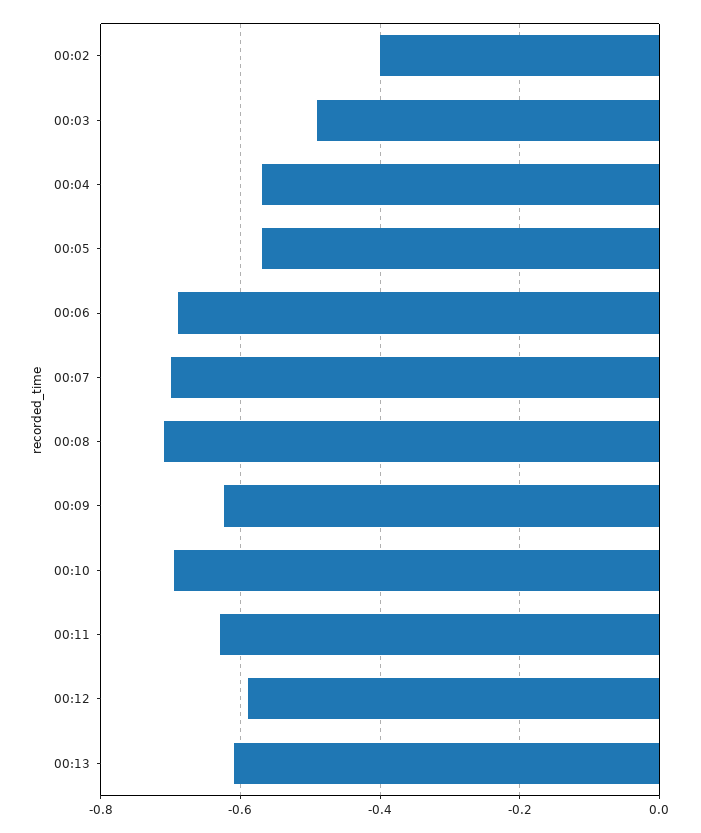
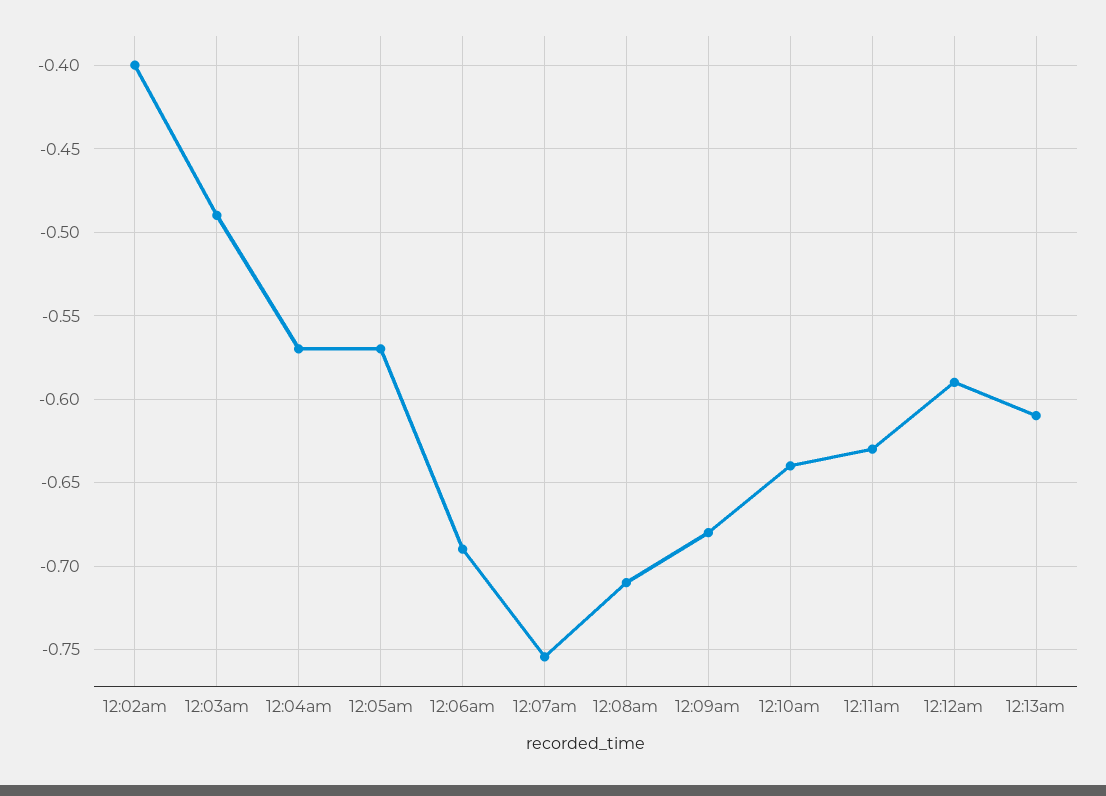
00:07: -0.7 -> -0.755
00:09: -0.62 -> -0.68
00:10: -0.7 -> -0.64

